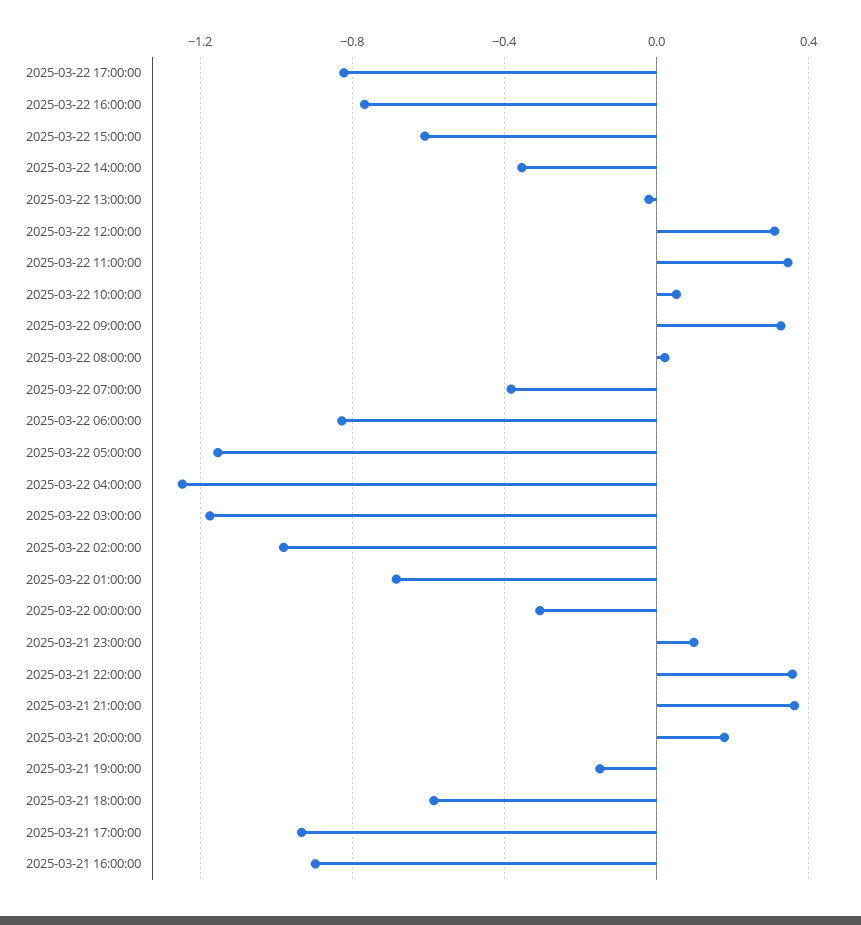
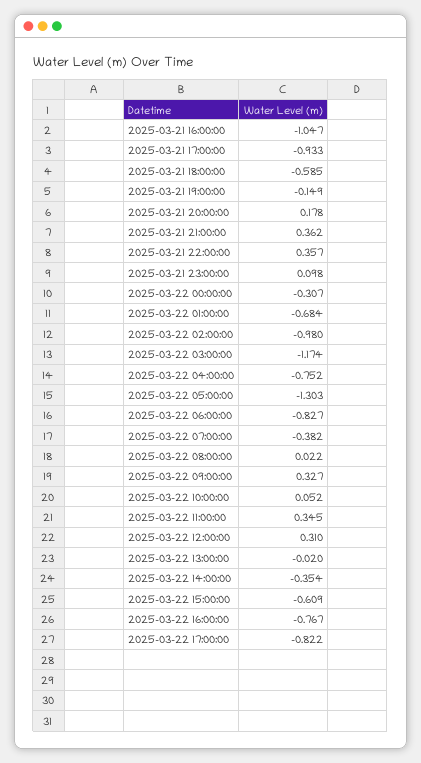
2025-03-22 05:00:00: -1.15 -> -1.303
2025-03-22 04:00:00: -1.25 -> -0.752
2025-03-21 16:00:00: -0.9 -> -1.047

